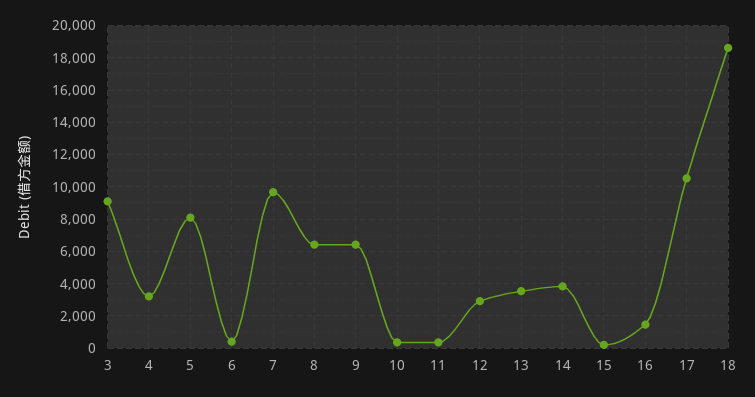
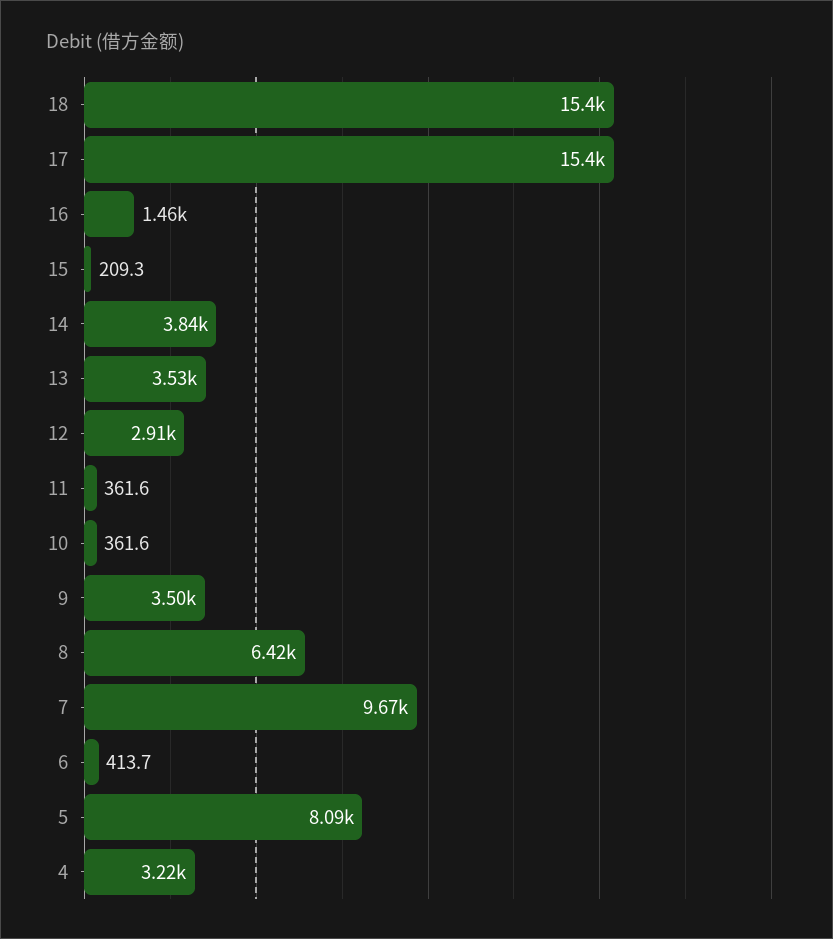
3: 9000 -> none
9: 6500 -> 3500
17: 10500 -> 15400
18: 18500 -> 15400

